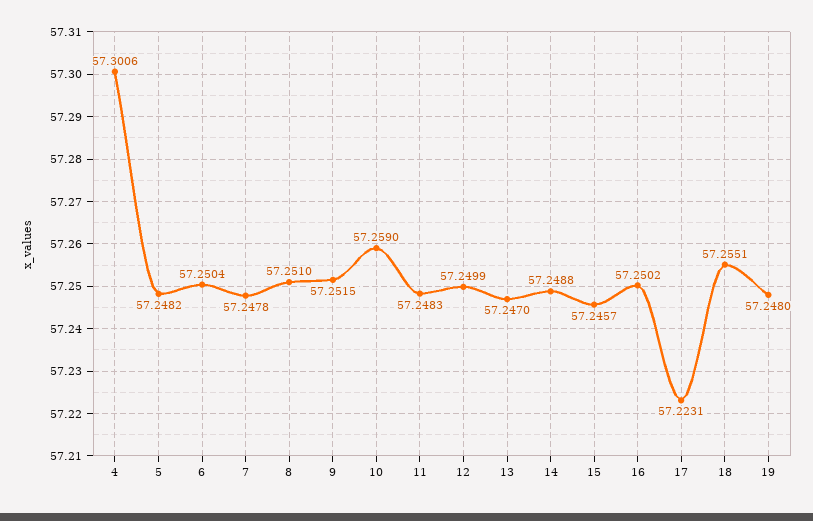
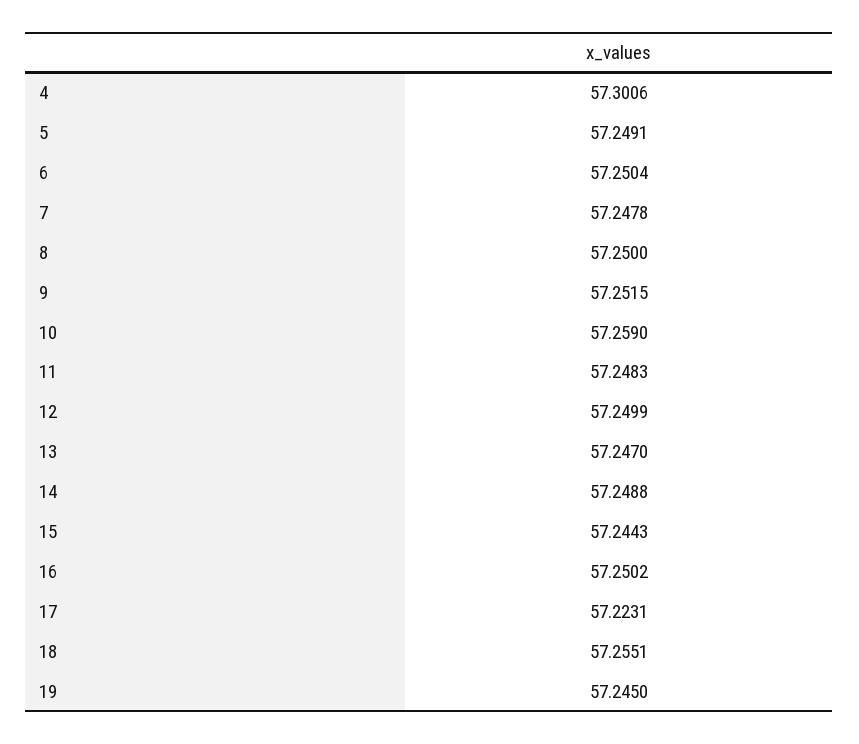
5: 57.2482 -> 57.2491
8: 57.251 -> 57.25
15: 57.2457 -> 57.2443
19: 57.248 -> 57.245

